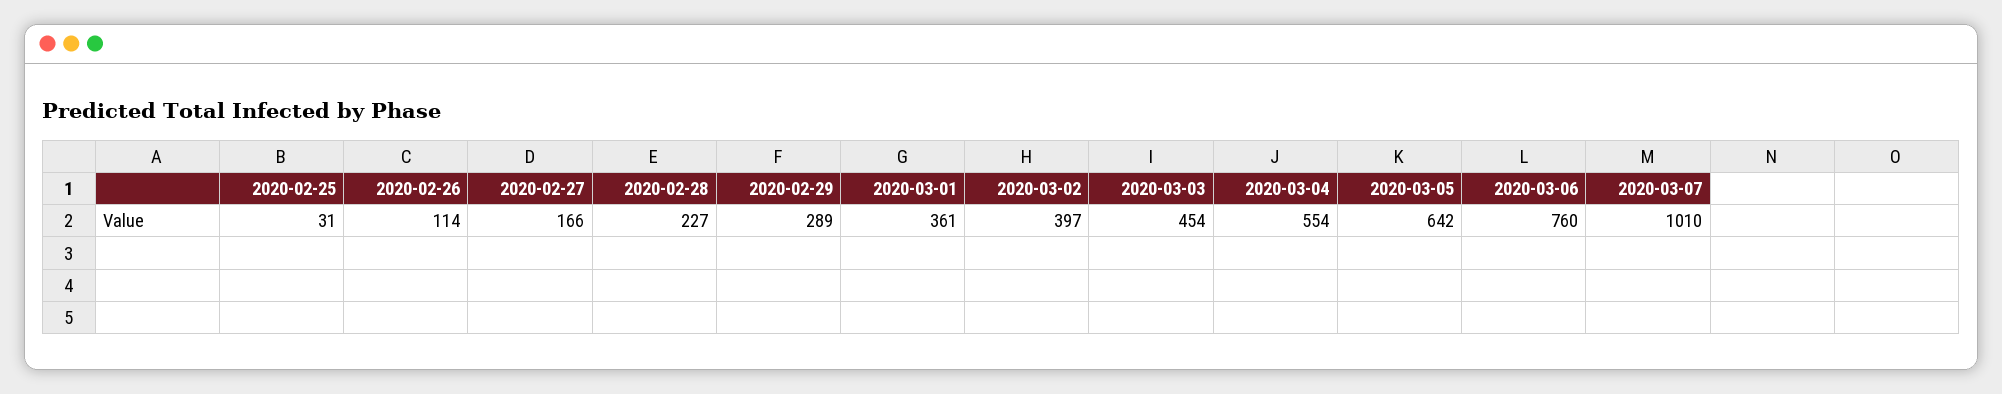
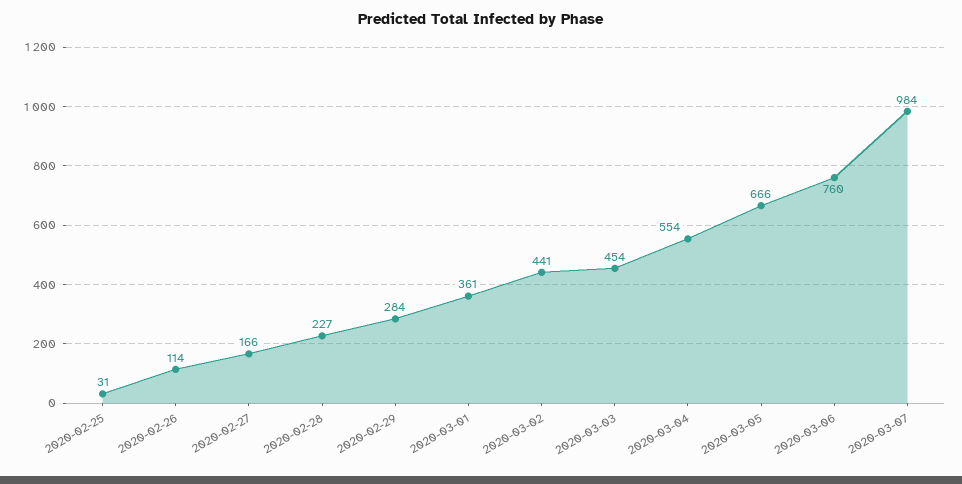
2020-02-29: 289 -> 284
2020-03-02: 397 -> 441
2020-03-05: 642 -> 666
2020-03-07: 1010 -> 984

